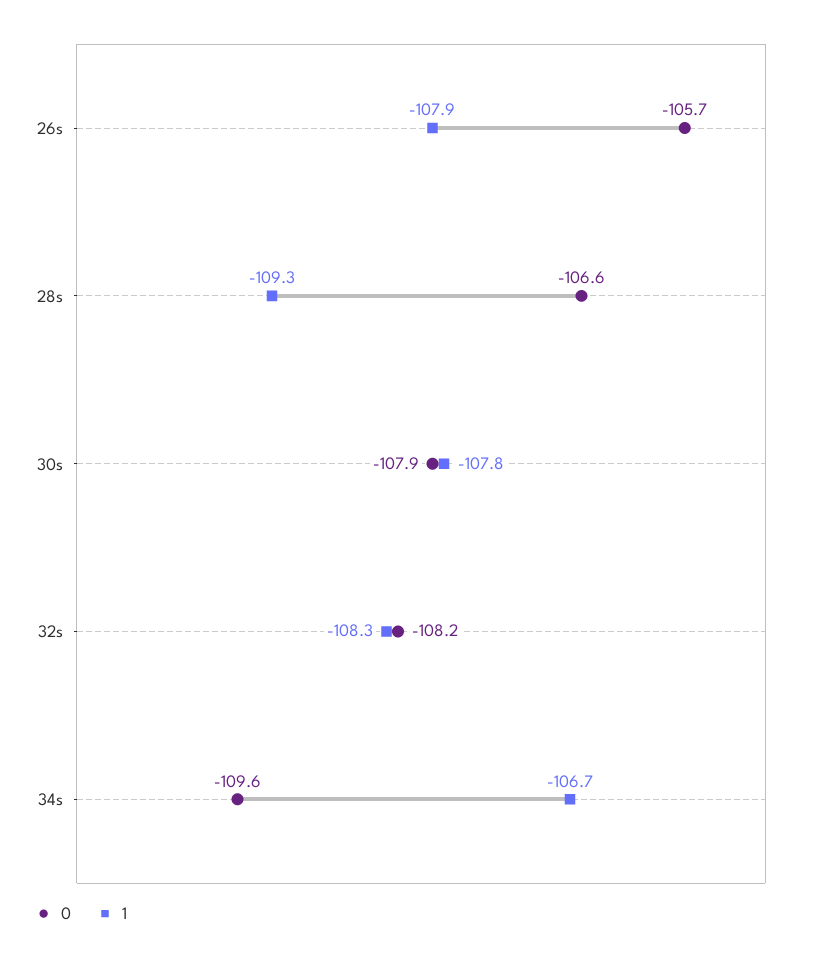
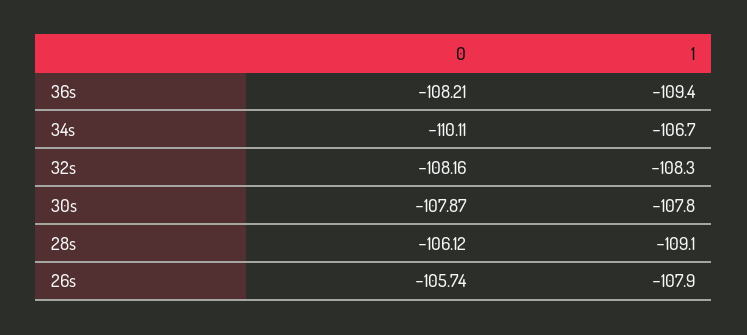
0, 28s: -106.6 -> -106.12
1, 28s: -109.3 -> -109.1
0, 34s: -109.6 -> -110.11
0, 36s: none -> -108.21
1, 36s: none -> -109.4

